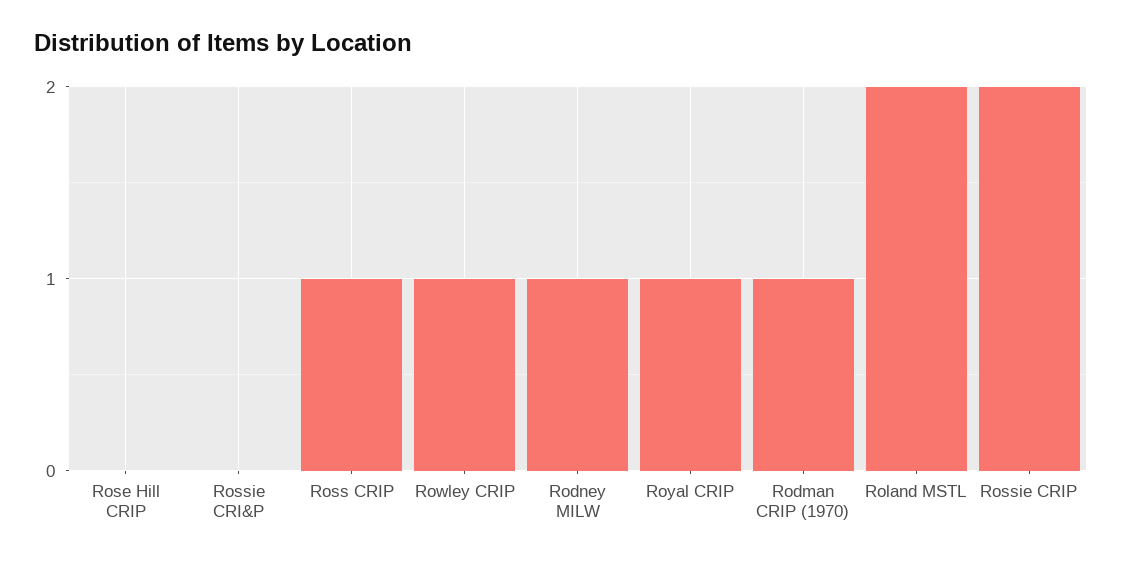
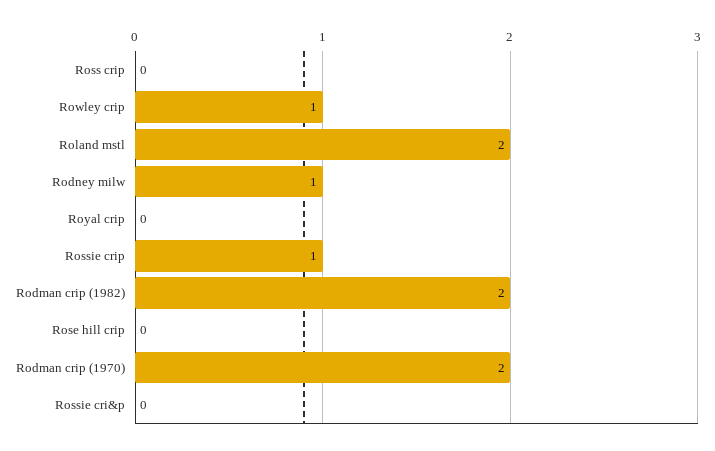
Ross CRIP: 1 -> 0
Royal CRIP: 1 -> 0
Rodman CRIP (1970): 1 -> 2
Rossie CRIP: 2 -> 1
Rodman crip (1982): none -> 2

